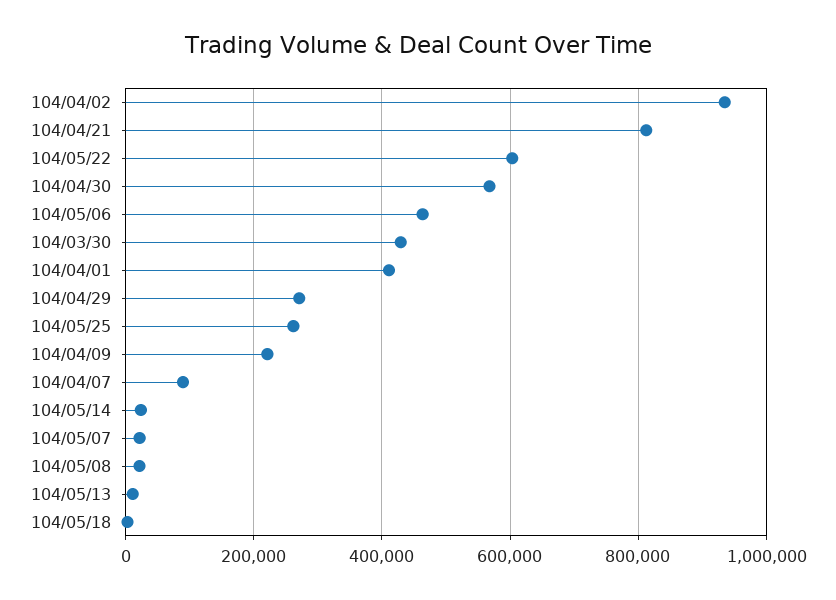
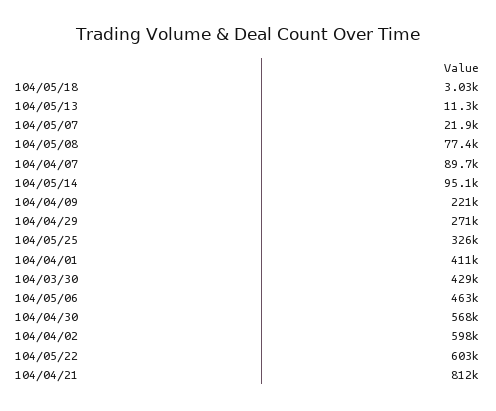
104/04/02: 940000 -> 598000
104/05/25: 260000 -> 326000
104/05/14: 20000 -> 95100
104/05/08: 20000 -> 77400

